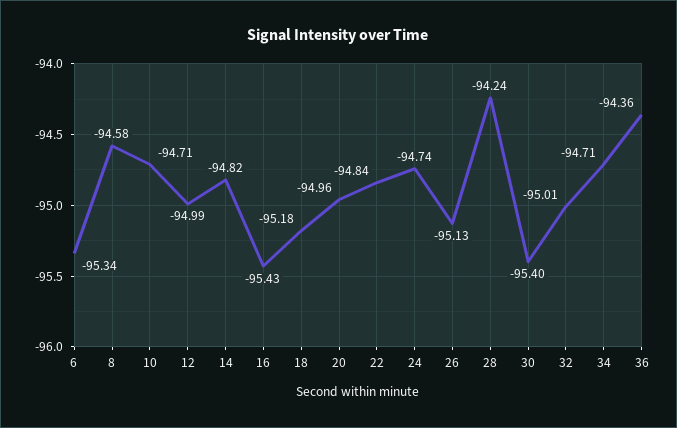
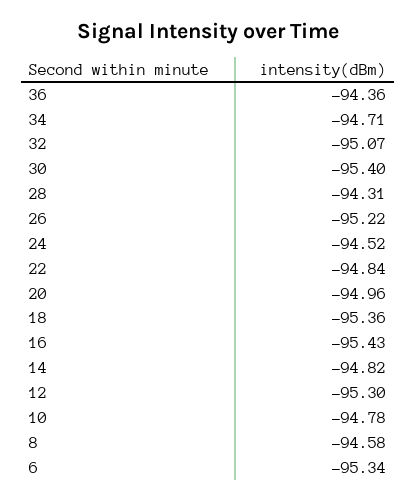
10: -94.71 -> -94.78
12: -94.99 -> -95.3
18: -95.18 -> -95.36
24: -94.74 -> -94.52
26: -95.13 -> -95.22
28: -94.24 -> -94.31
32: -95.01 -> -95.07

